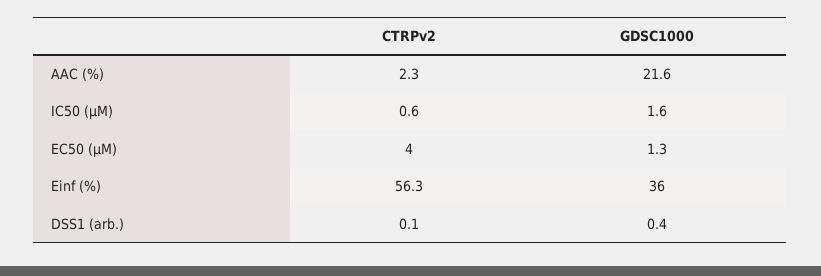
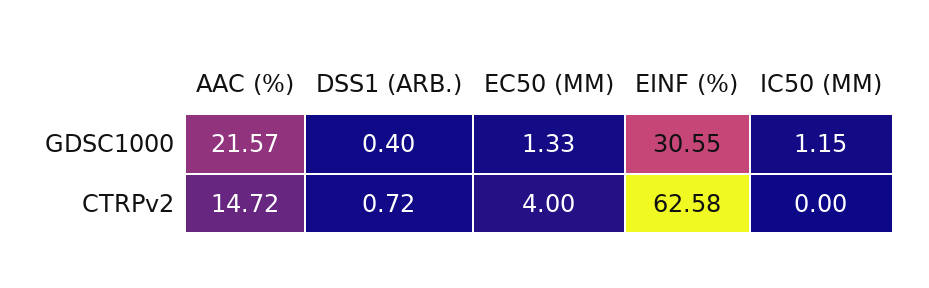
CTRPv2, AAC (%): 2.3 -> 14.72
CTRPv2, IC50 (µM): 0.6 -> 0
GDSC1000, IC50 (µM): 1.6 -> 1.15
CTRPv2, Einf (%): 56.3 -> 62.58
GDSC1000, Einf (%): 36 -> 30.55
CTRPv2, DSS1 (arb.): 0.1 -> 0.72

